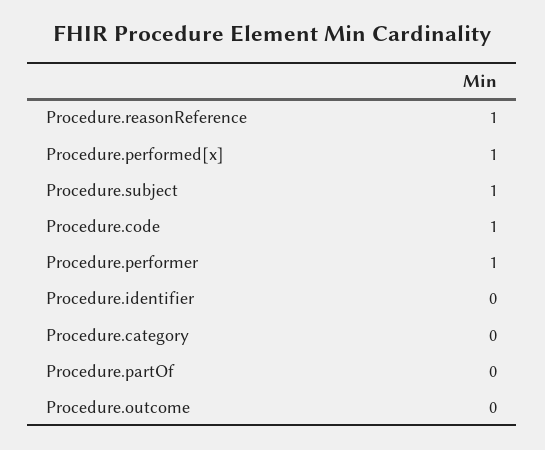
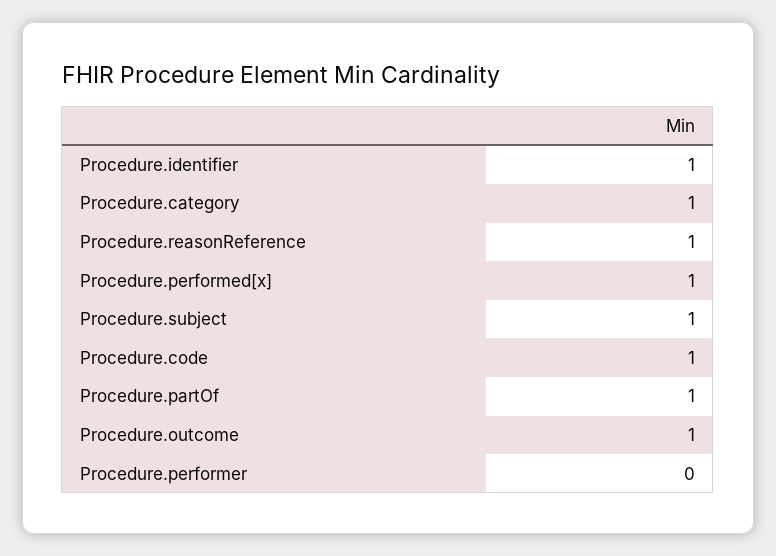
Procedure.performer: 1 -> 0
Procedure.identifier: 0 -> 1
Procedure.category: 0 -> 1
Procedure.partOf: 0 -> 1
Procedure.outcome: 0 -> 1

